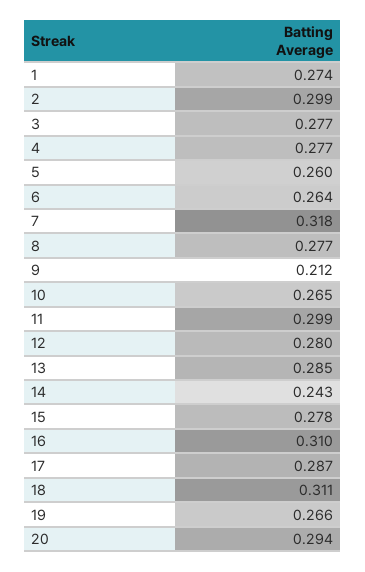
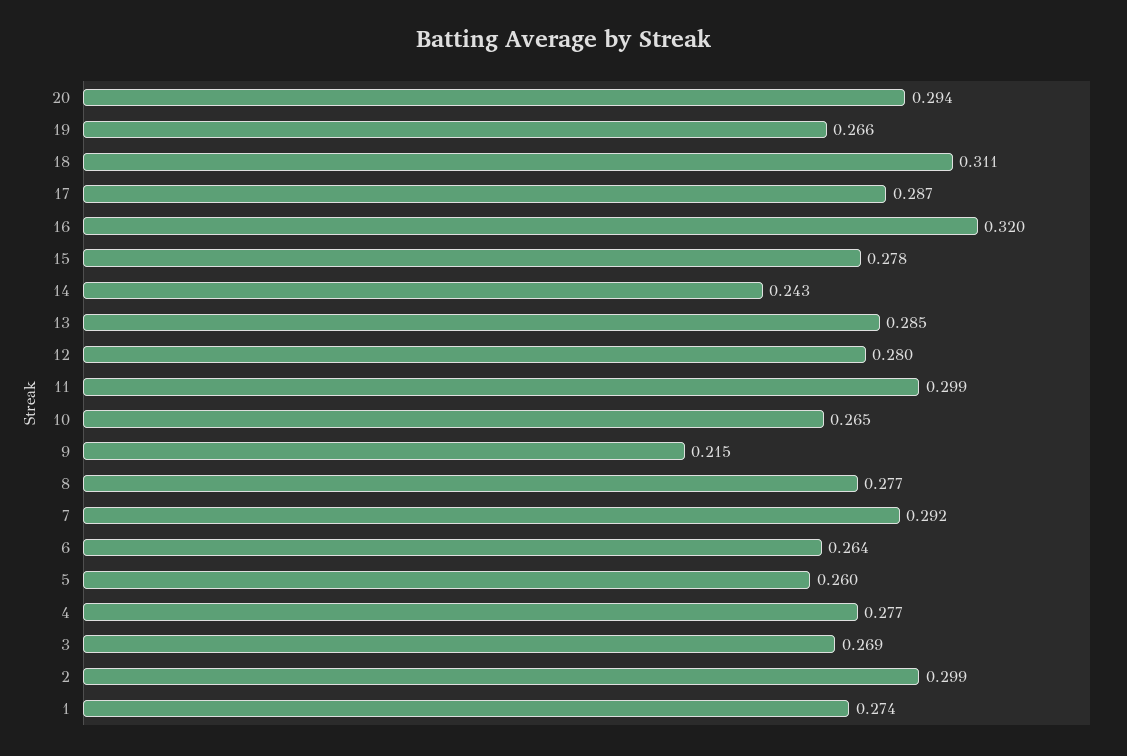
3: 0.277 -> 0.269
7: 0.318 -> 0.292
9: 0.212 -> 0.215
16: 0.31 -> 0.32

